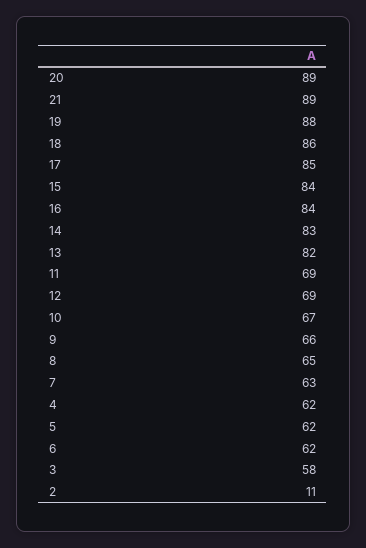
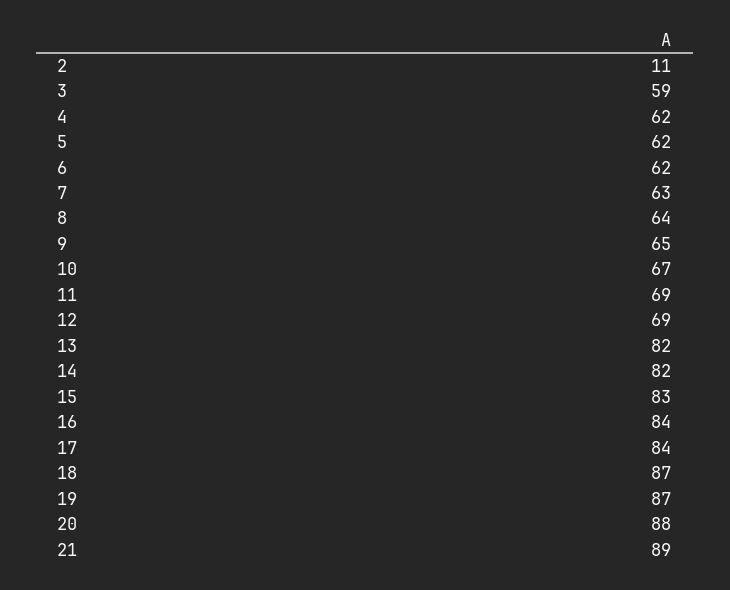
20: 89 -> 88
19: 88 -> 87
18: 86 -> 87
17: 85 -> 84
15: 84 -> 83
14: 83 -> 82
9: 66 -> 65
8: 65 -> 64
3: 58 -> 59

